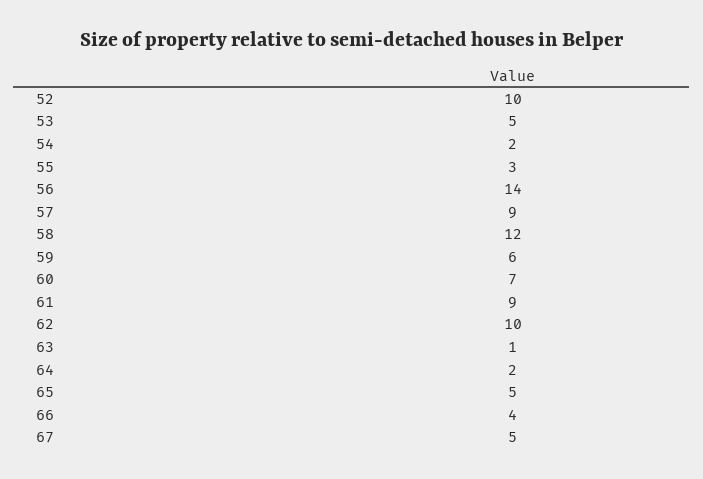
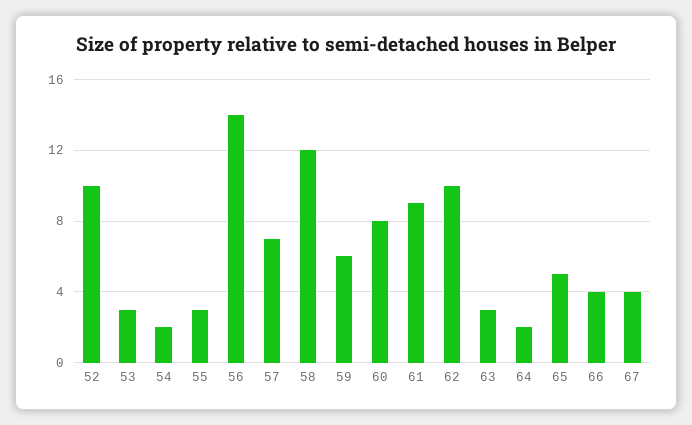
53: 5 -> 3
57: 9 -> 7
60: 7 -> 8
63: 1 -> 3
67: 5 -> 4

